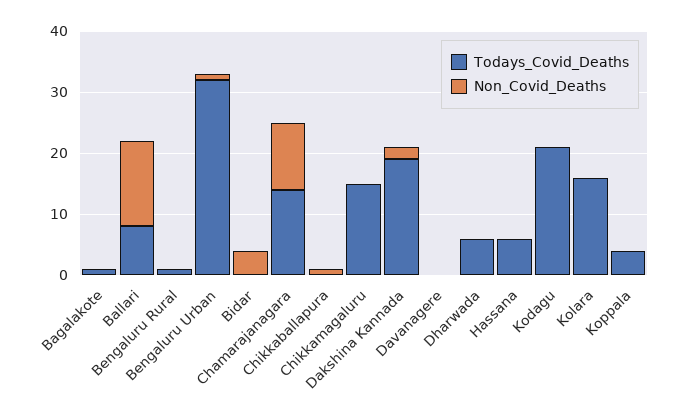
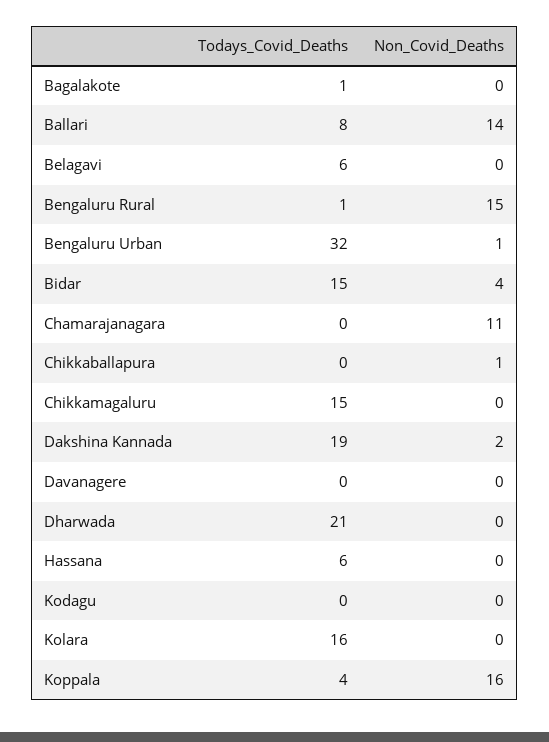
Non_Covid_Deaths, Bengaluru Rural: 0 -> 15
Todays_Covid_Deaths, Bidar: 0 -> 15
Todays_Covid_Deaths, Chamarajanagara: 15 -> 0
Todays_Covid_Deaths, Dharwada: 5 -> 21
Todays_Covid_Deaths, Kodagu: 20 -> 0
Non_Covid_Deaths, Koppala: 0 -> 16
Todays_Covid_Deaths, Belagavi: none -> 6
Non_Covid_Deaths, Belagavi: none -> 0

